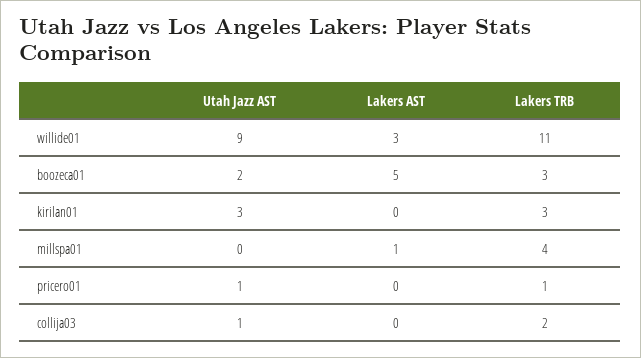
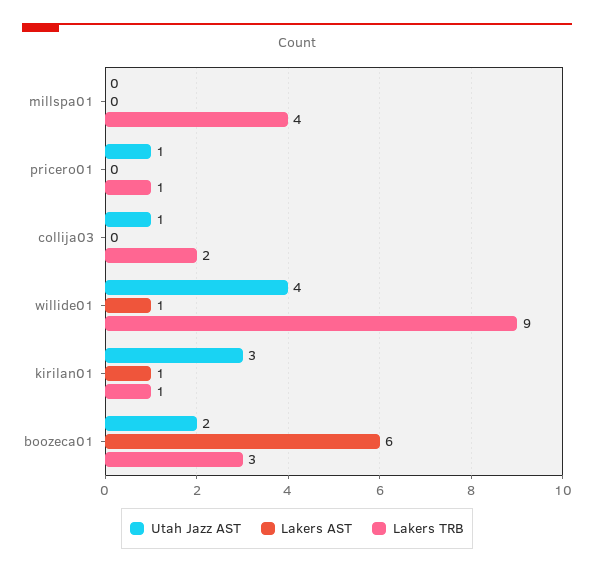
Utah Jazz AST, willide01: 9 -> 4
Lakers AST, willide01: 3 -> 1
Lakers TRB, willide01: 11 -> 9
Lakers AST, boozeca01: 5 -> 6
Lakers AST, kirilan01: 0 -> 1
Lakers TRB, kirilan01: 3 -> 1
Lakers AST, millspa01: 1 -> 0

